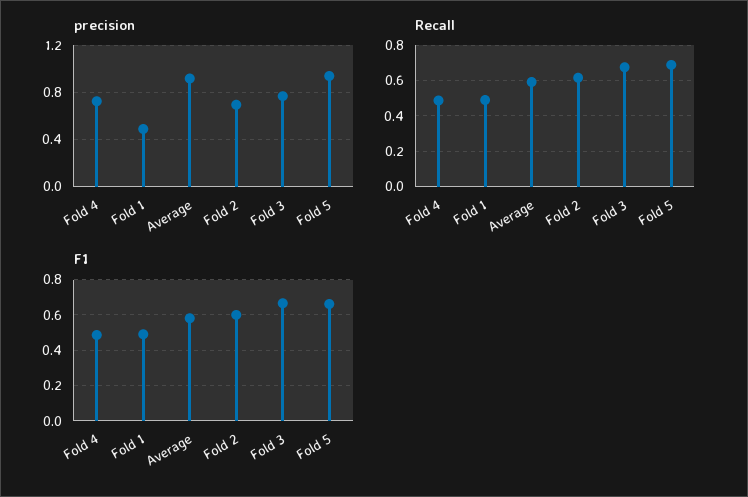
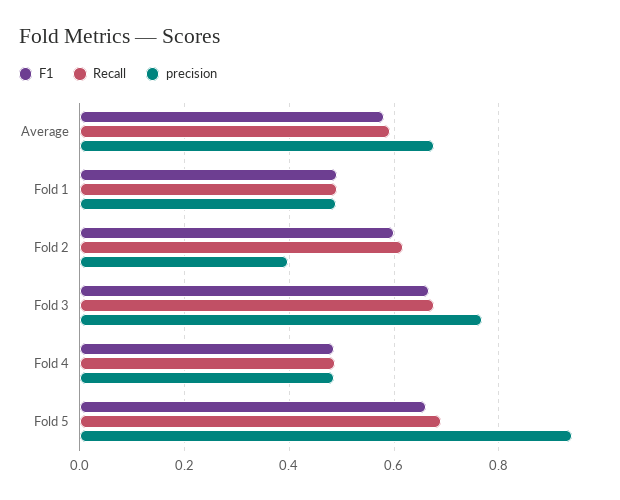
precision, Fold 4: 0.7 -> 0.48
precision, Average: 0.9 -> 0.68
precision, Fold 2: 0.7 -> 0.4

